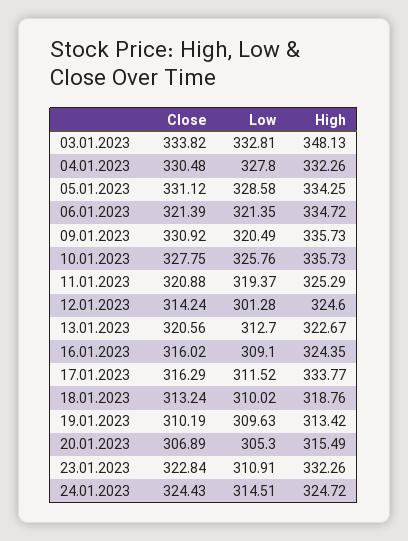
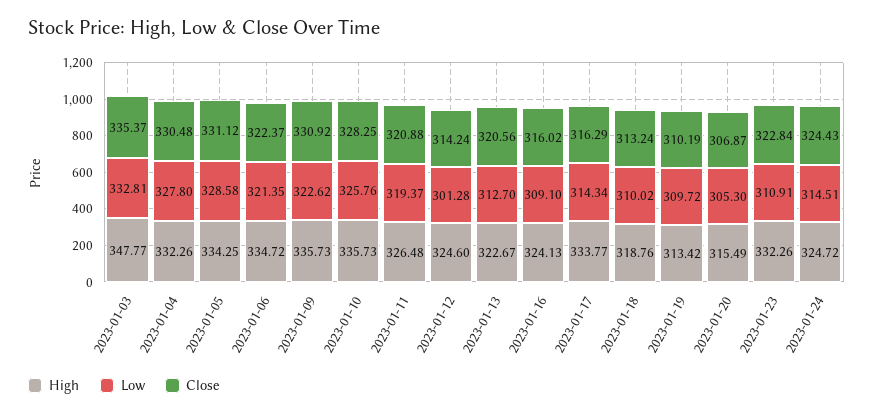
Close, 03.01.2023: 333.82 -> 335.37
High, 03.01.2023: 348.13 -> 347.77
Close, 06.01.2023: 321.39 -> 322.37
Low, 09.01.2023: 320.49 -> 322.62
Close, 10.01.2023: 327.75 -> 328.25
High, 11.01.2023: 325.29 -> 326.48
High, 16.01.2023: 324.35 -> 324.13
Low, 17.01.2023: 311.52 -> 314.34
Low, 19.01.2023: 309.63 -> 309.72
Close, 20.01.2023: 306.89 -> 306.87

